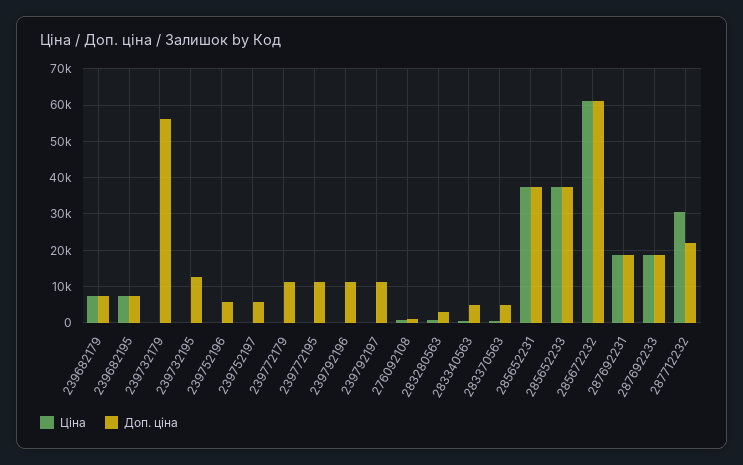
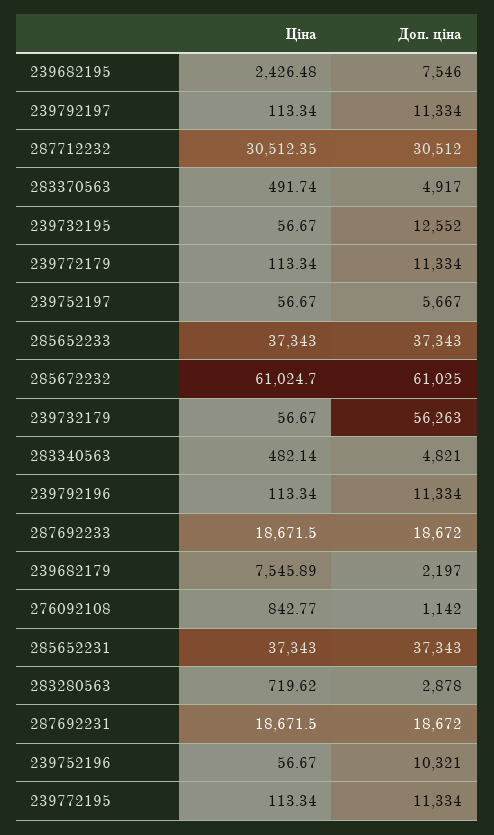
Доп. ціна, 239682179: 8000 -> 2197
Ціна, 239682195: 8000 -> 2426.48
Доп. ціна, 239752196: 6000 -> 10321
Доп. ціна, 287712232: 22000 -> 30512

